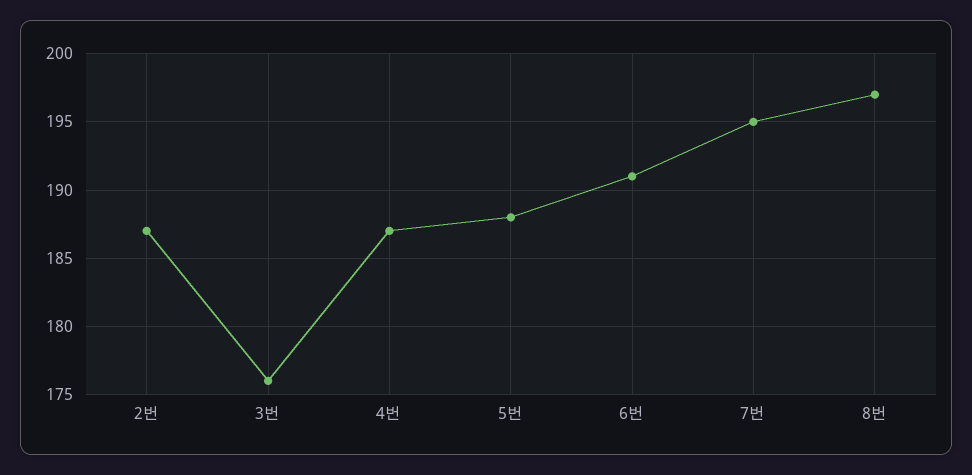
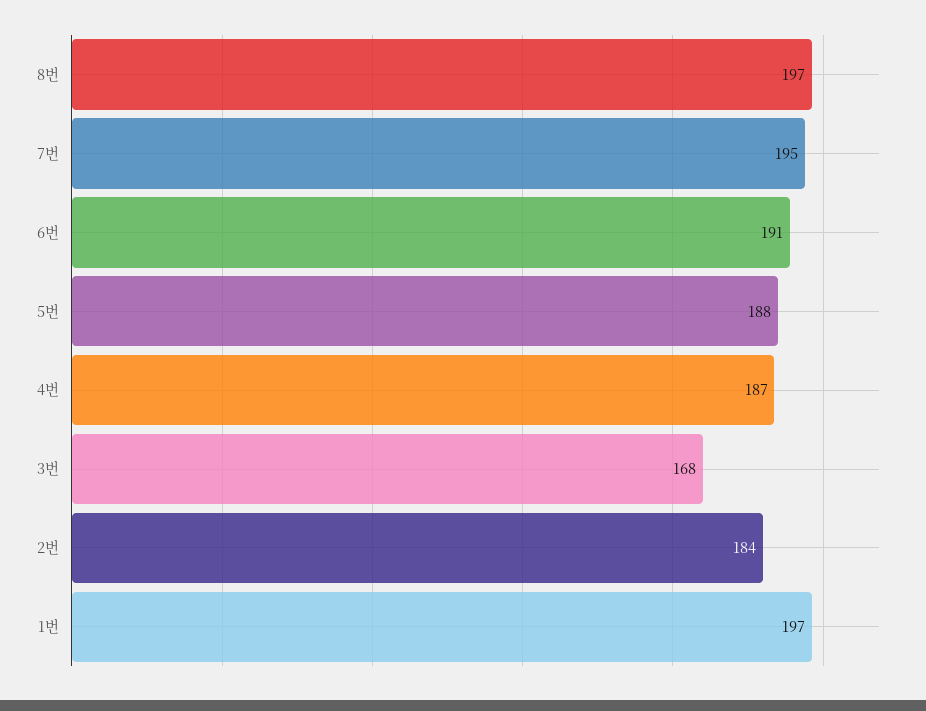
2번: 187 -> 184
3번: 176 -> 168
1번: none -> 197

